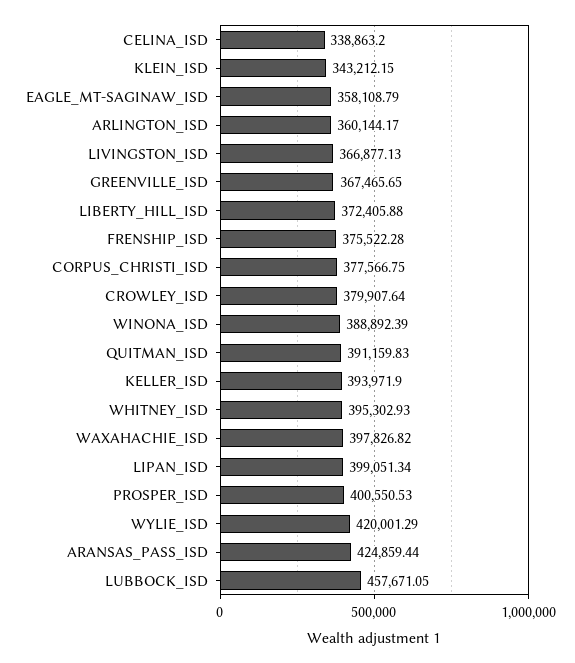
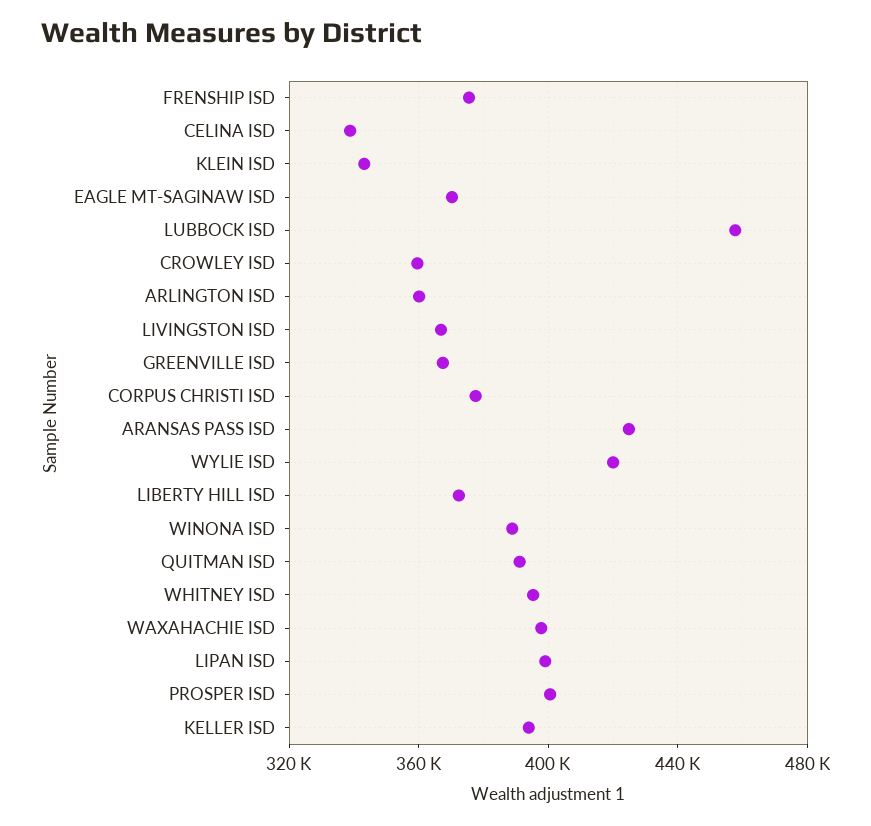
EAGLE_MT-SAGINAW_ISD: 358108.79 -> 370000
CROWLEY_ISD: 379907.64 -> 360000

